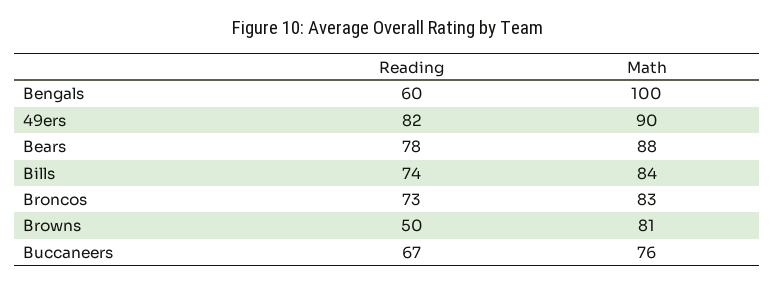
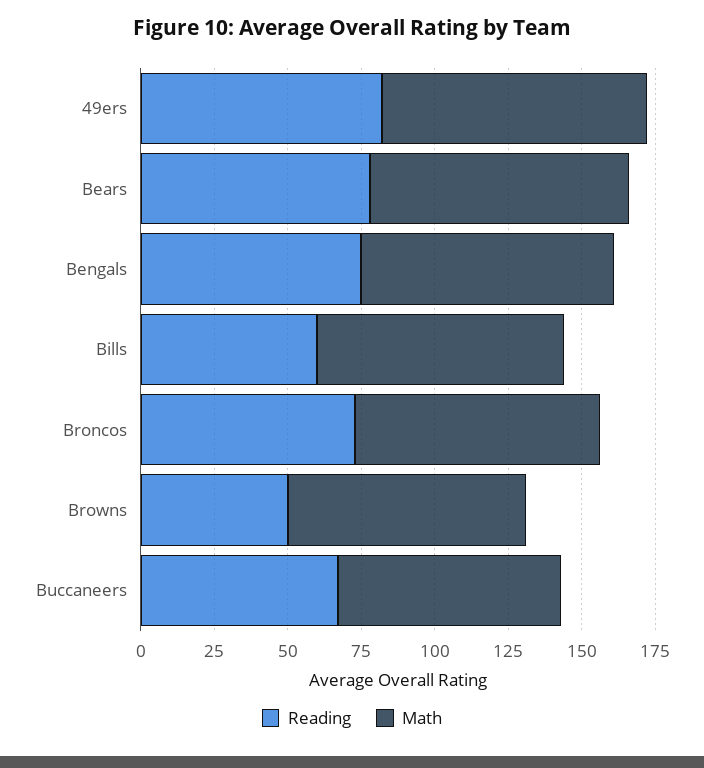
Reading, Bengals: 60 -> 75
Math, Bengals: 100 -> 85
Reading, Bills: 74 -> 60

